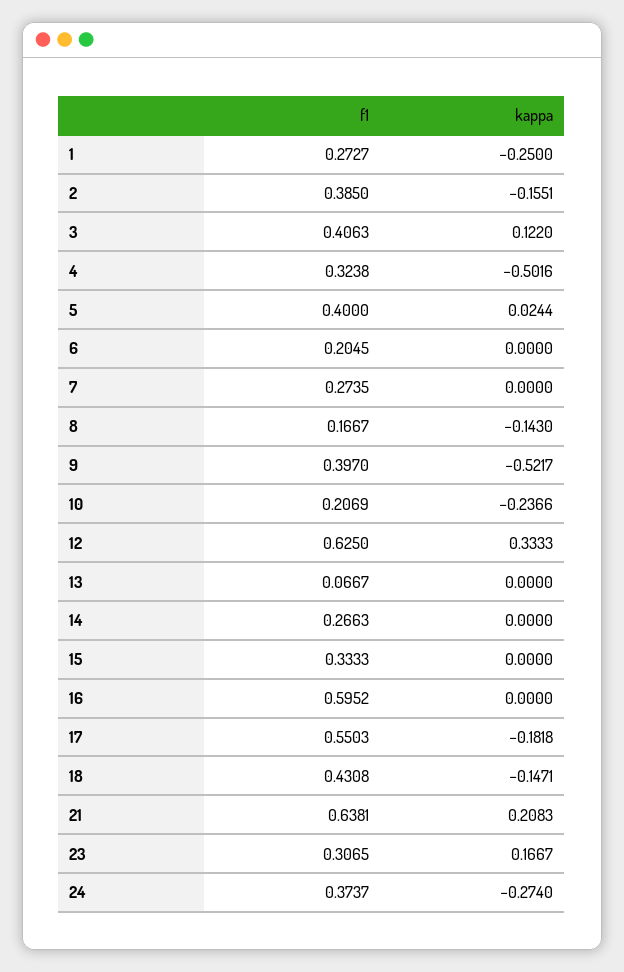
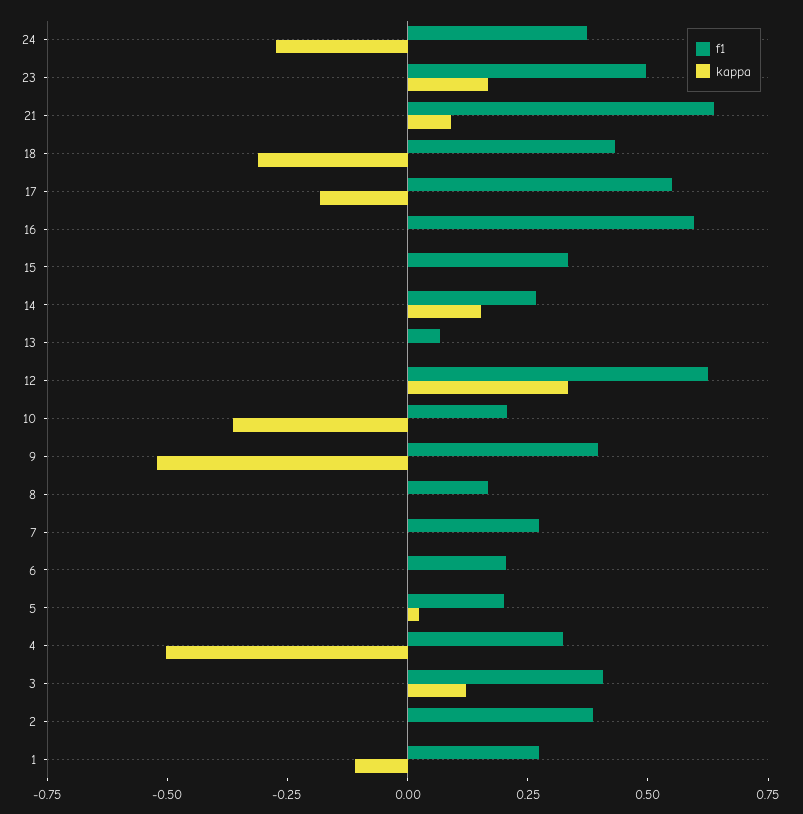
kappa, 1: -0.25 -> -0.1
kappa, 2: -0.1551 -> 0
f1, 5: 0.4 -> 0.2
kappa, 8: -0.143 -> 0
kappa, 10: -0.2366 -> -0.35
kappa, 14: 0 -> 0.15
kappa, 18: -0.1471 -> -0.3
kappa, 21: 0.2083 -> 0.1
f1, 23: 0.3065 -> 0.5

